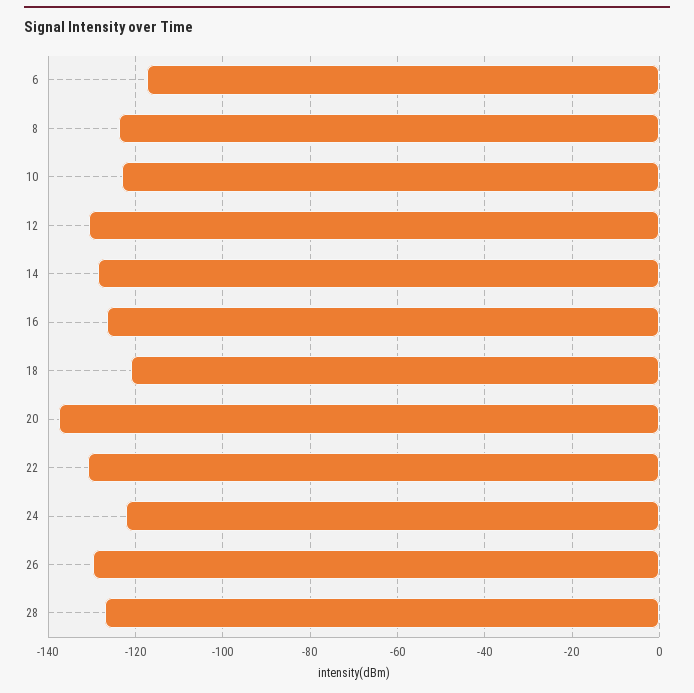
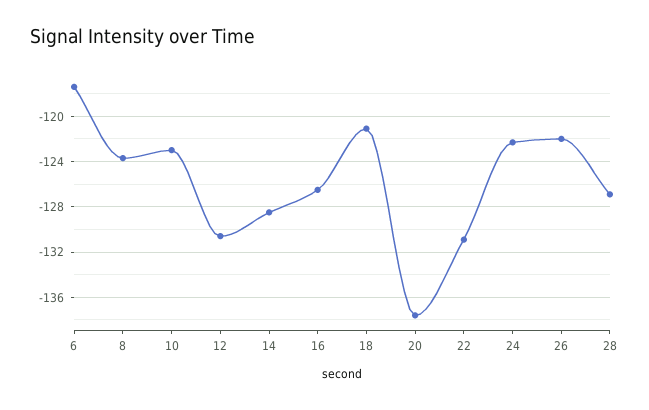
26: -130 -> -122

